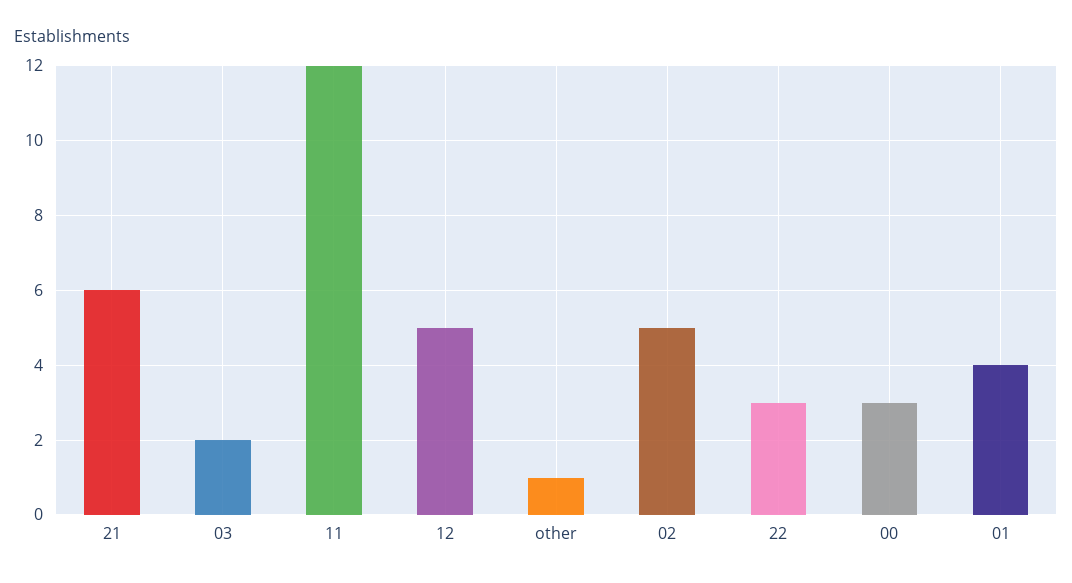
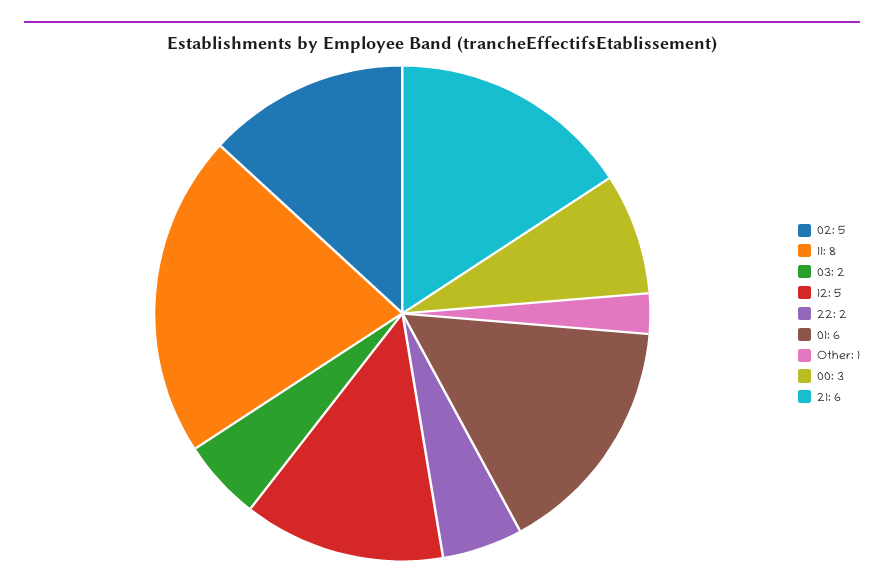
11: 12 -> 8
22: 3 -> 2
01: 4 -> 6

